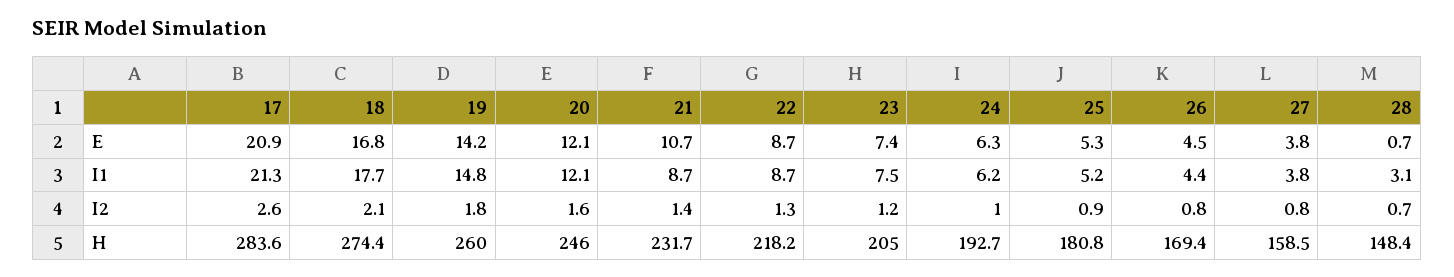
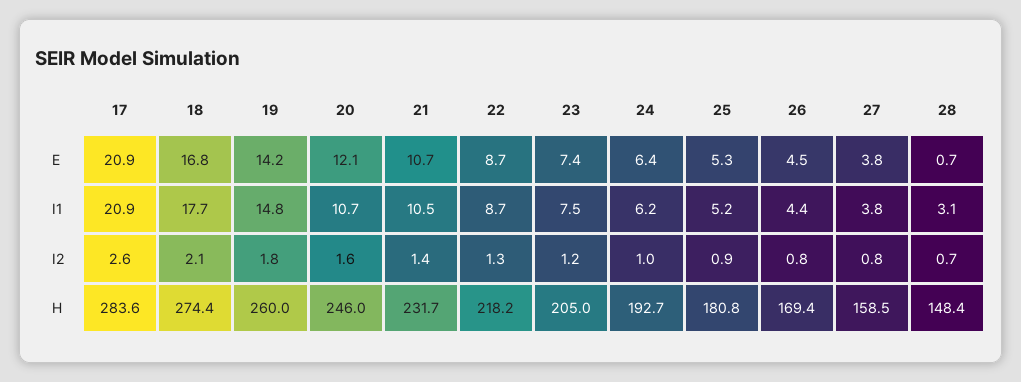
24, E: 6.3 -> 6.4
17, I1: 21.3 -> 20.9
20, I1: 12.1 -> 10.7
21, I1: 8.7 -> 10.5

